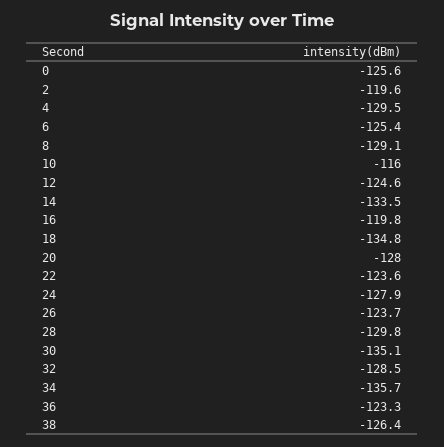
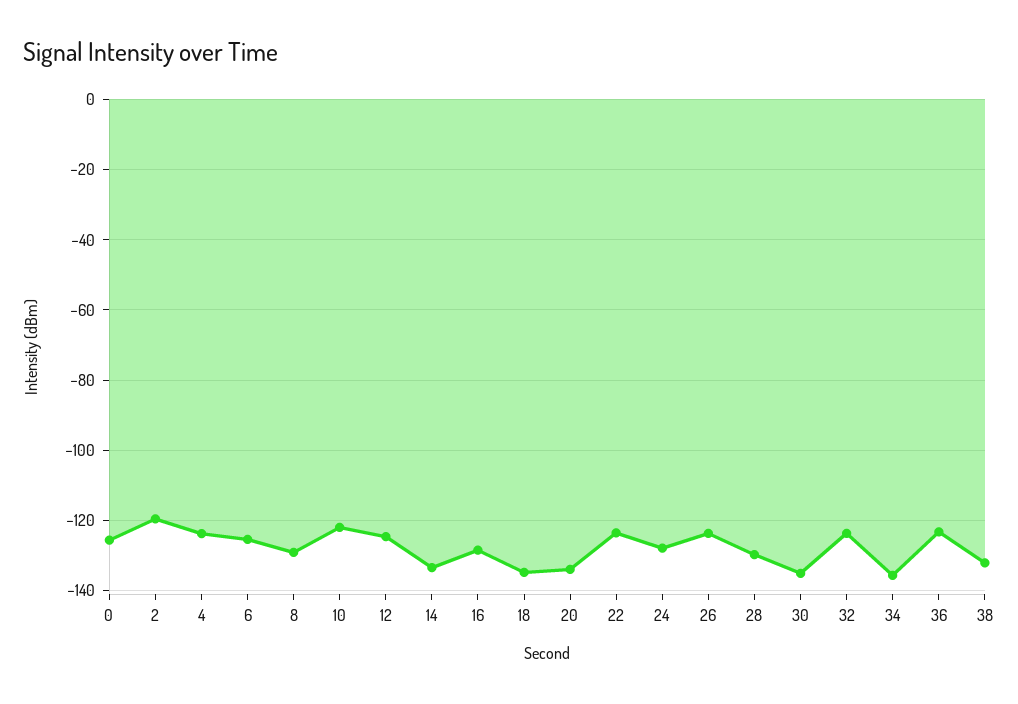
4: -129.5 -> -124
10: -116 -> -122
16: -119.8 -> -128
20: -128 -> -134
32: -128.5 -> -124
38: -126.4 -> -132

